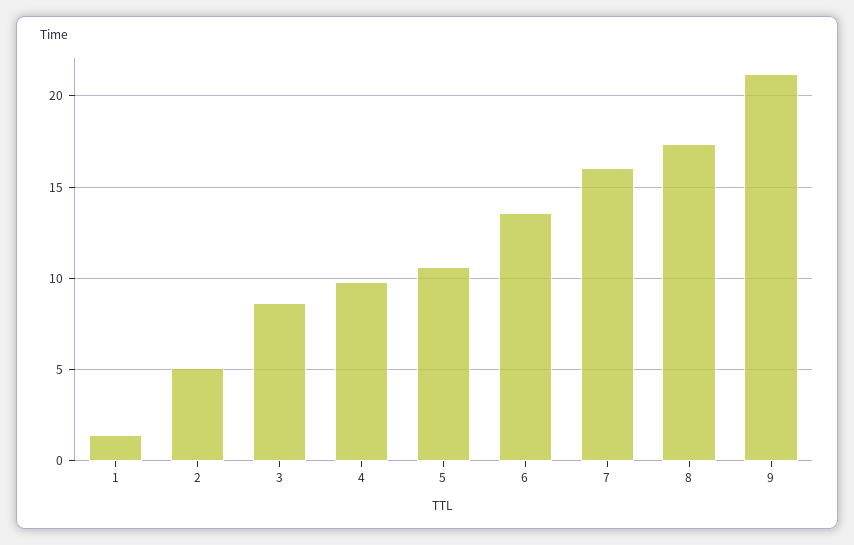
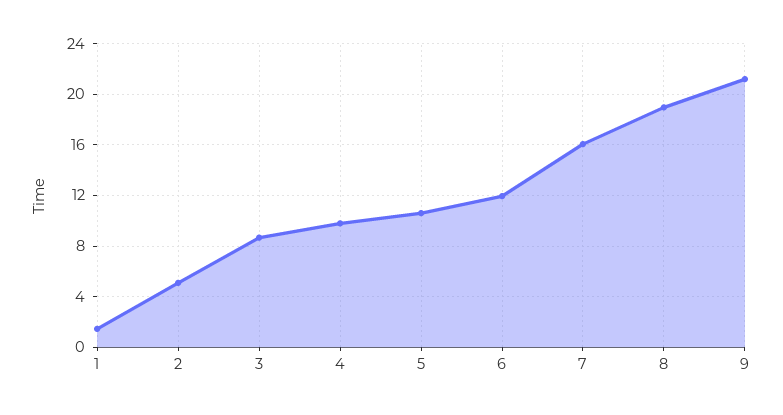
6: 13.5 -> 12
8: 17.5 -> 19

